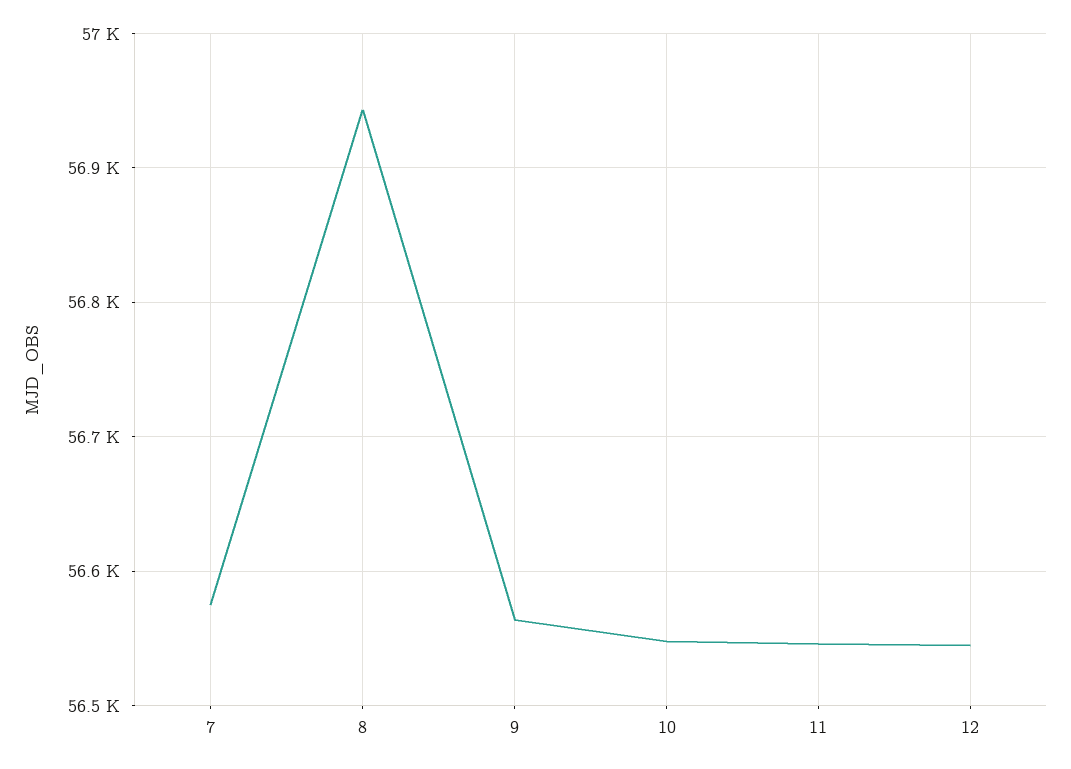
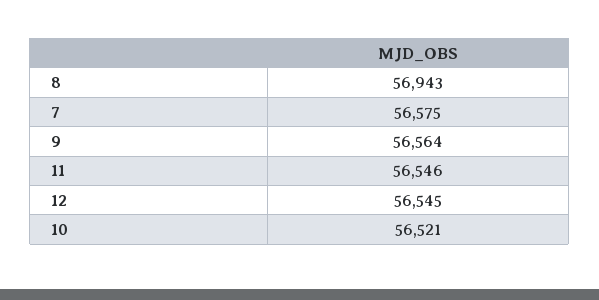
10: 56550 -> 56521

